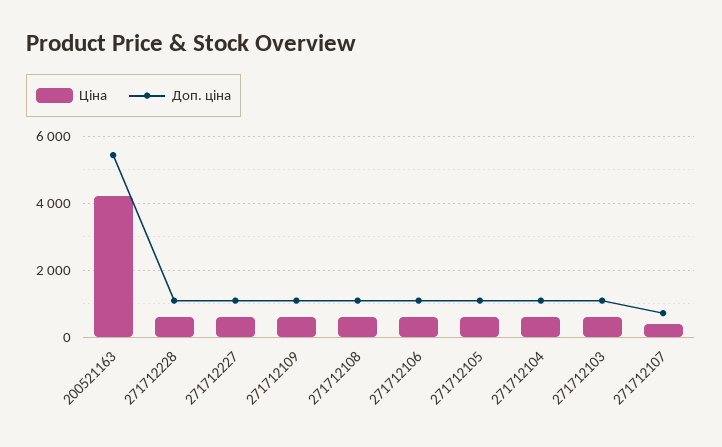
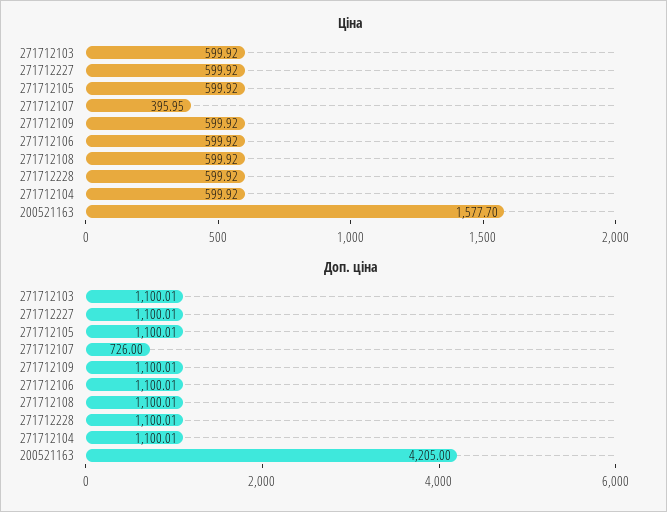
Ціна, 200521163: 4200 -> 1577.7
Доп. ціна, 200521163: 5400 -> 4205

